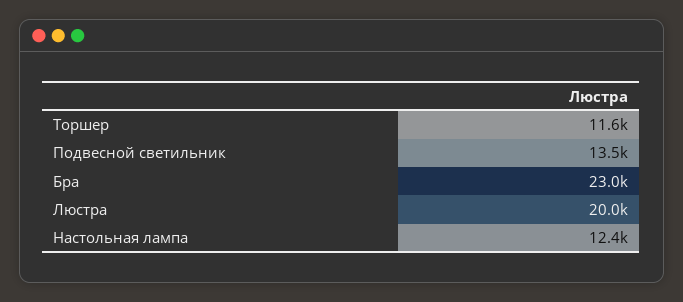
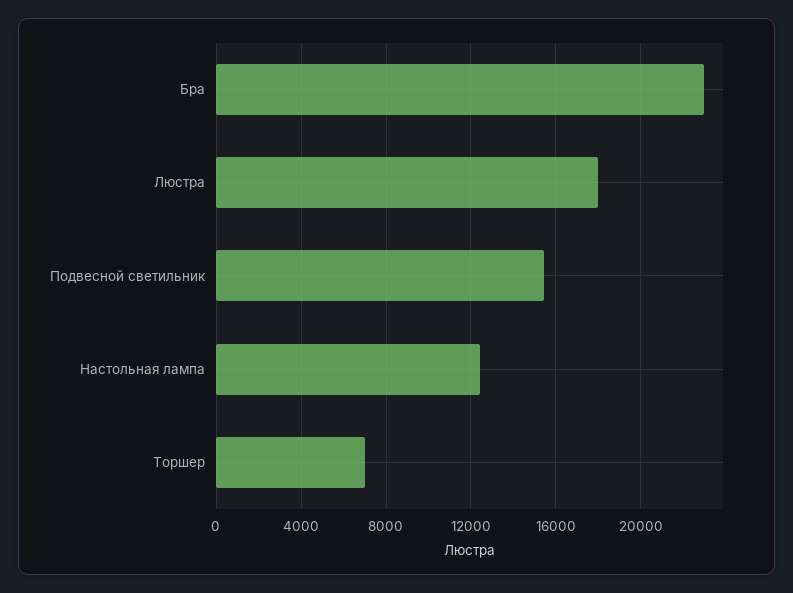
Торшер: 11600 -> 7000
Подвесной светильник: 13500 -> 15500
Люстра: 20000 -> 18000

